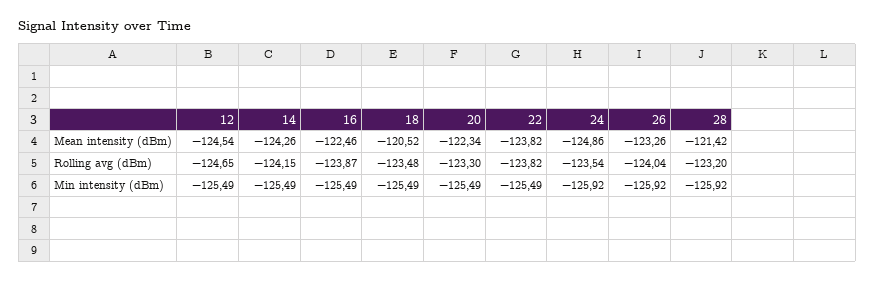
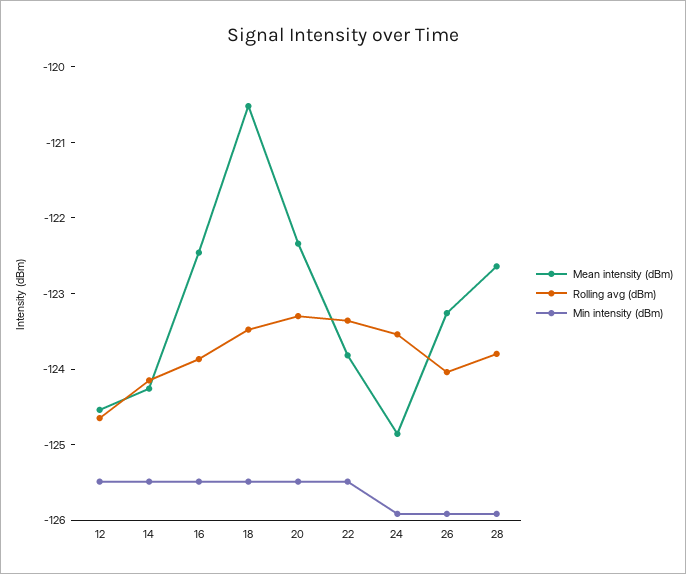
Mean intensity (dBm), 28: -121.42 -> -122.6
Rolling avg (dBm), 22: -123.82 -> -123.4
Rolling avg (dBm), 28: -123.2 -> -123.8

